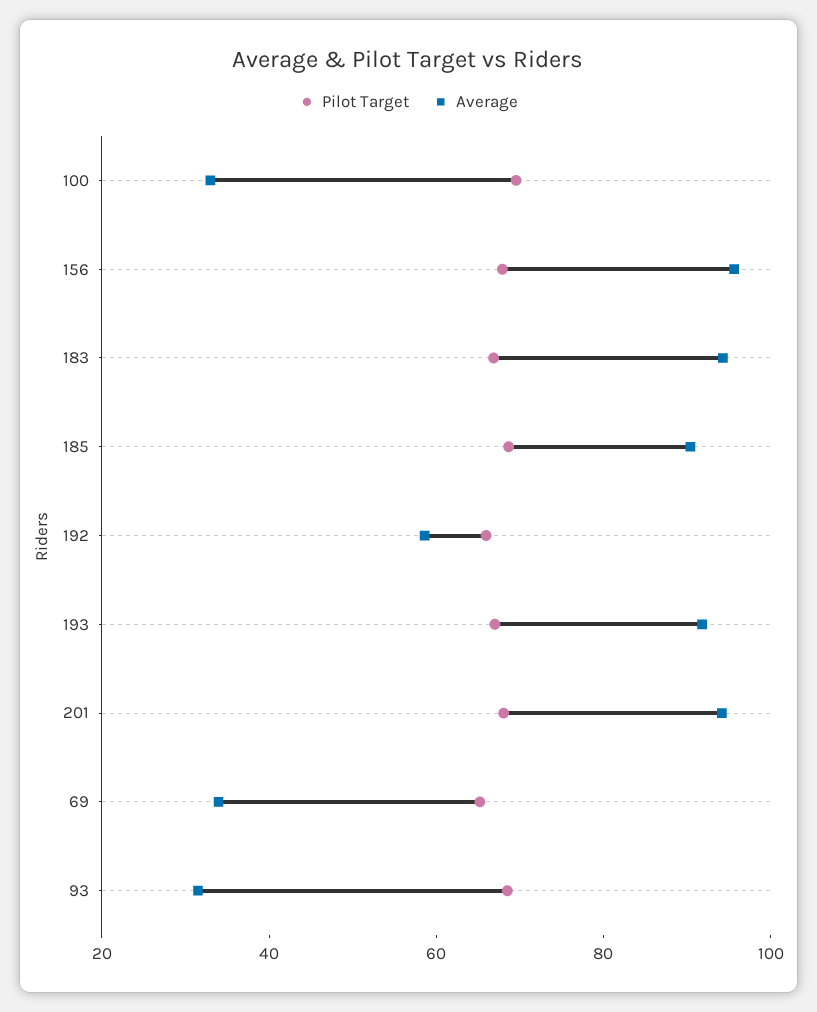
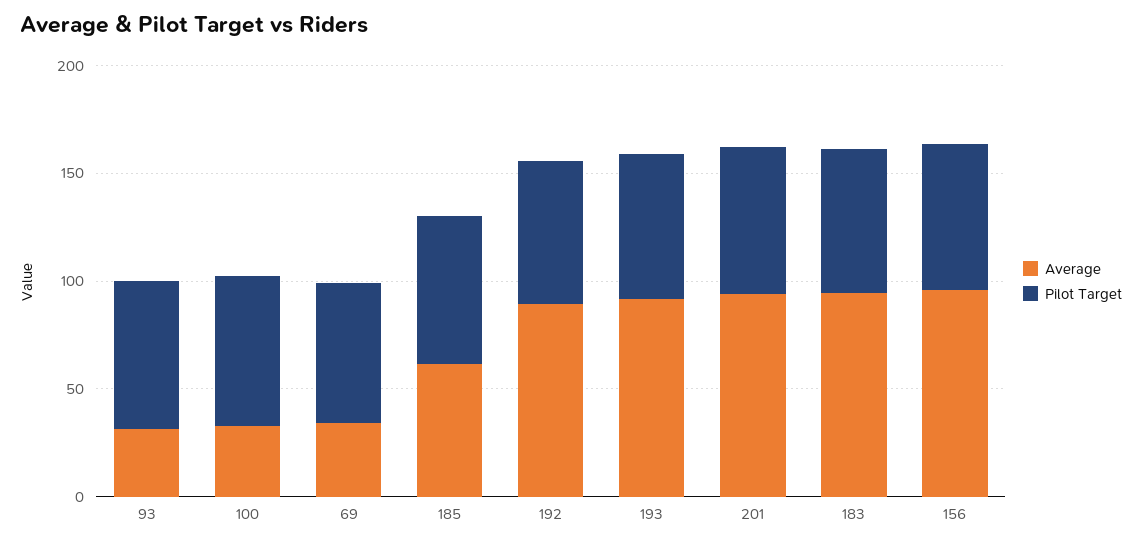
Average, 185: 90 -> 60
Average, 192: 60 -> 90

